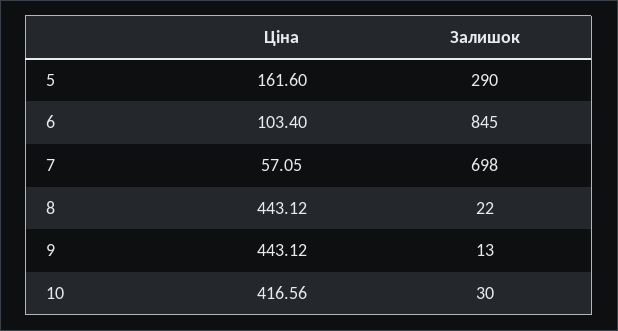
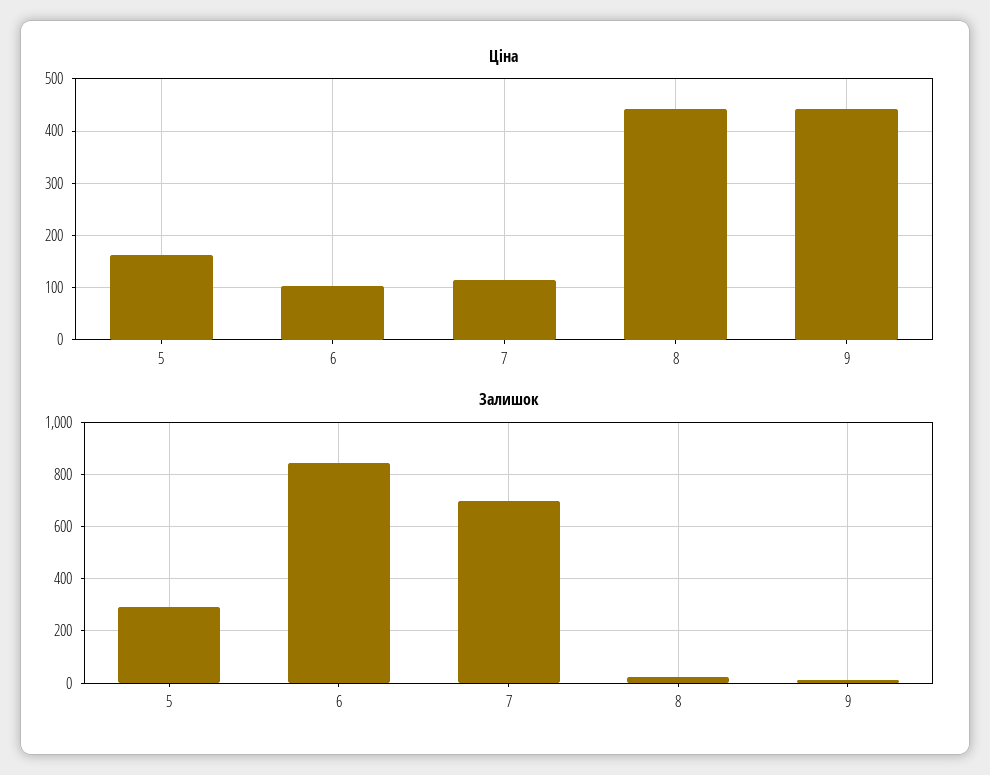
Ціна, 7: 57.05 -> 120
Ціна, 10: 416.56 -> none
Залишок, 10: 30 -> none

